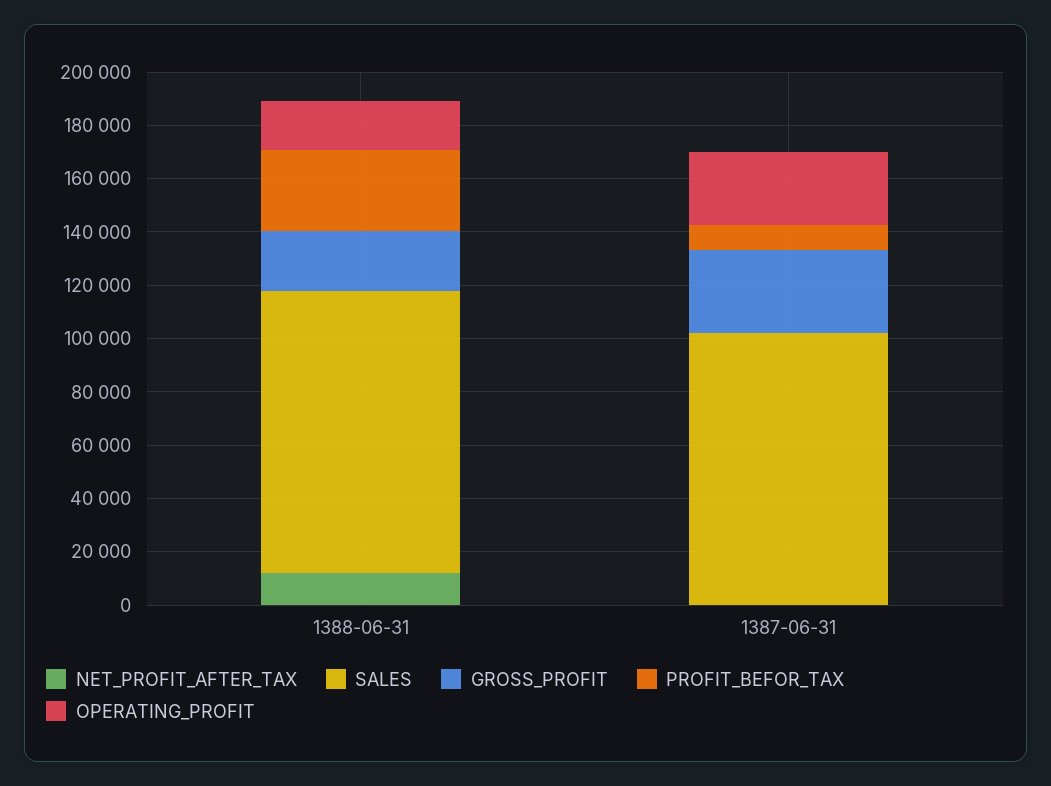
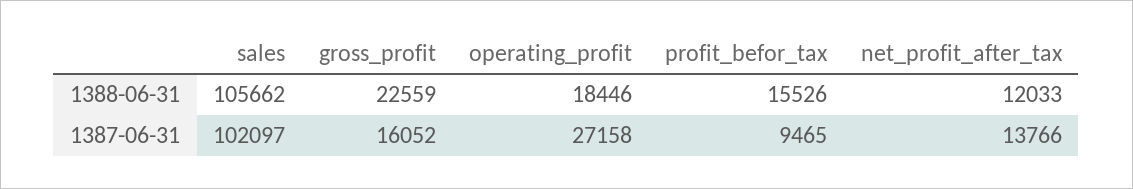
PROFIT_BEFOR_TAX, 1388-06-31: 30000 -> 15526
NET_PROFIT_AFTER_TAX, 1387-06-31: 0 -> 13766
GROSS_PROFIT, 1387-06-31: 30000 -> 16052

